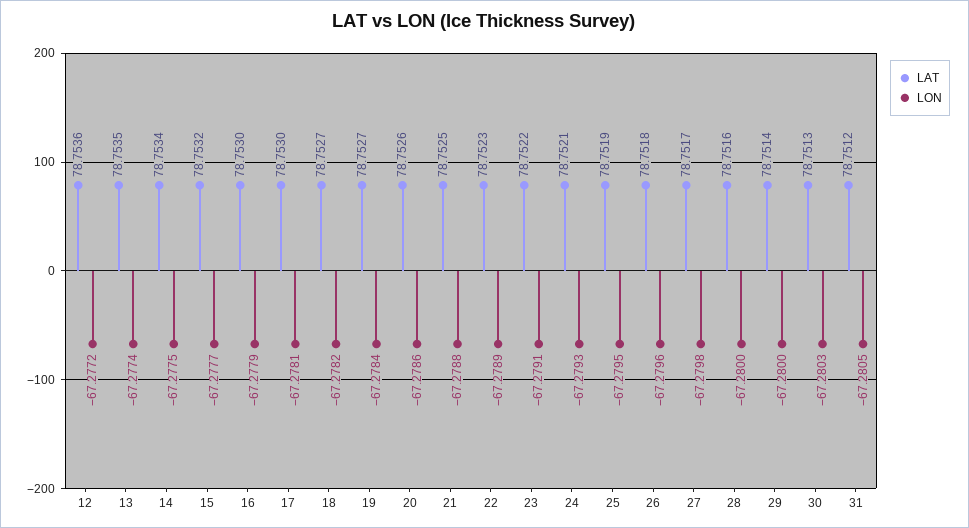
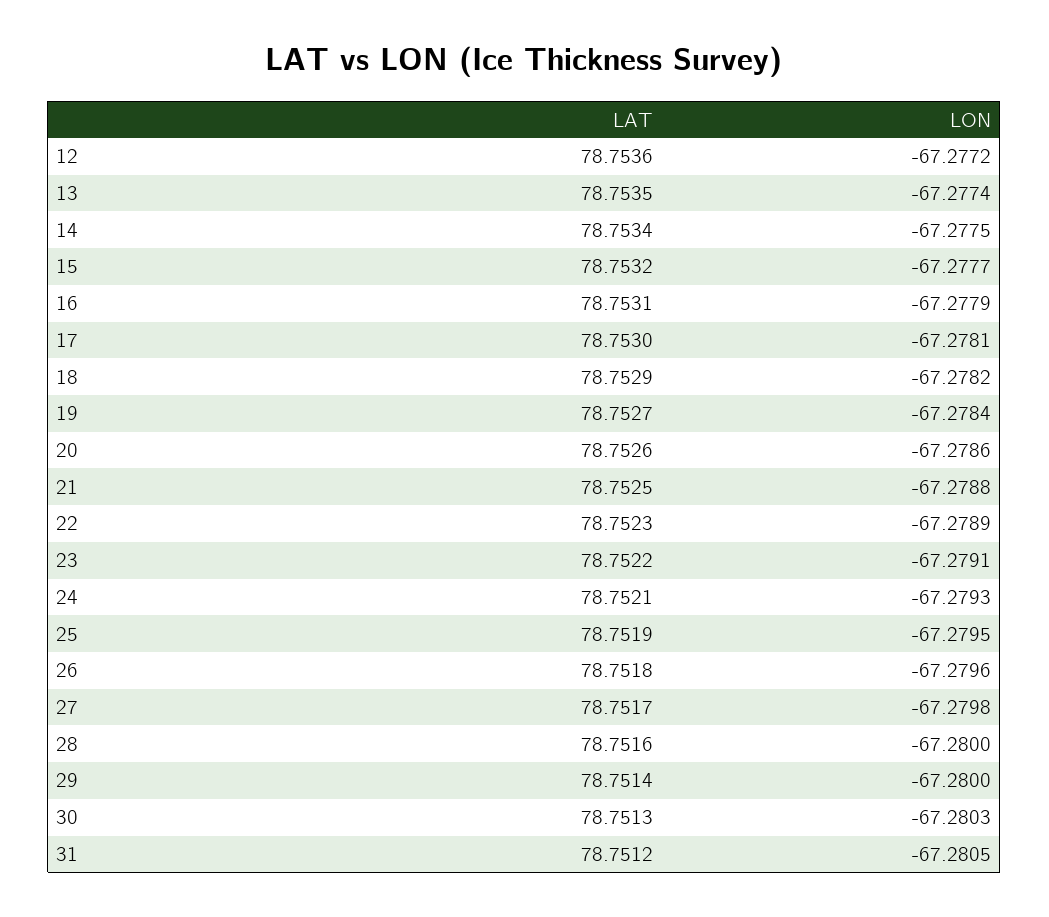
LAT, 16: 78.753 -> 78.7531
LAT, 18: 78.7527 -> 78.7529

